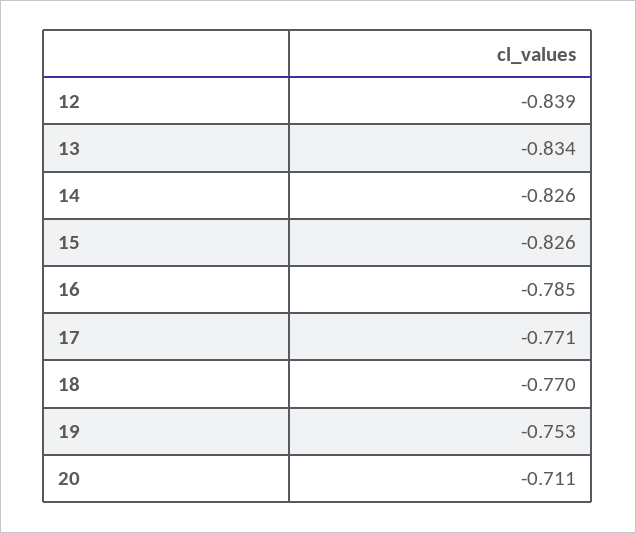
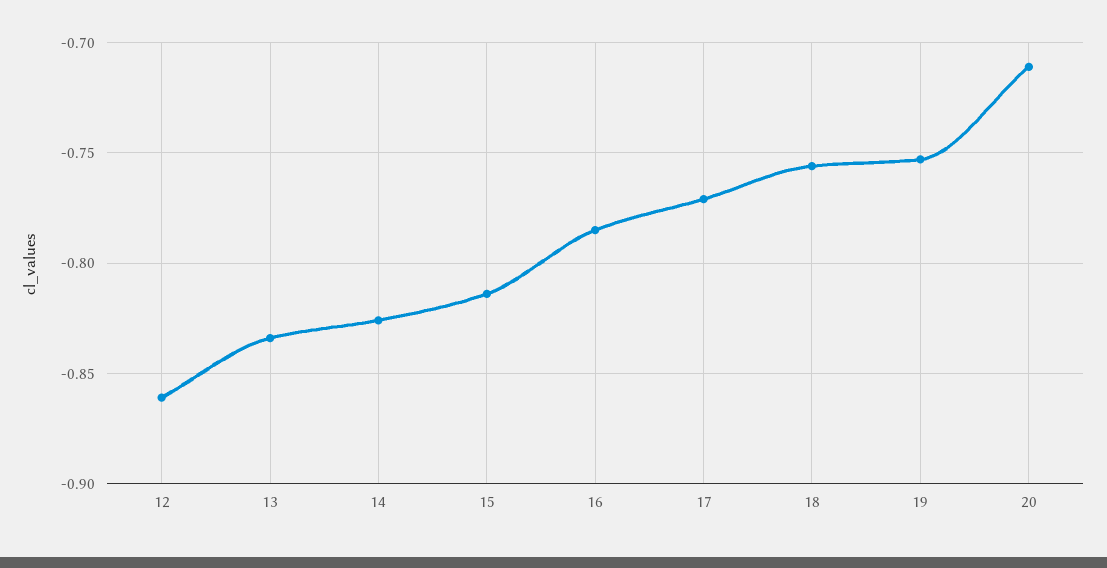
12: -0.839 -> -0.86
15: -0.826 -> -0.815
18: -0.77 -> -0.755

